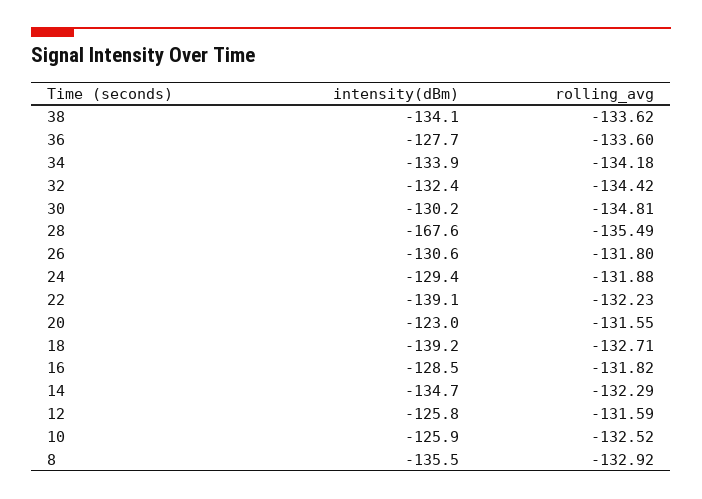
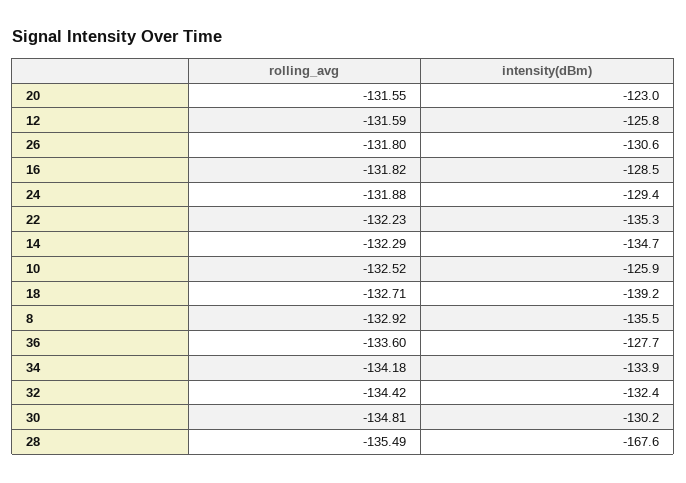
intensity(dBm), 38: -134.1 -> none
rolling_avg, 38: -133.62 -> none
intensity(dBm), 22: -139.1 -> -135.3

